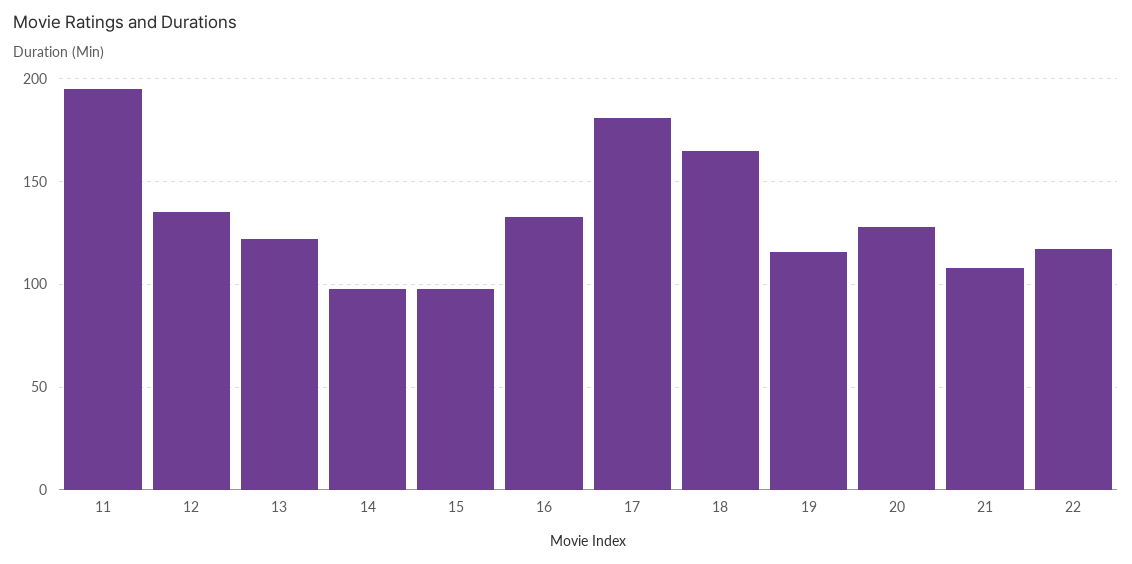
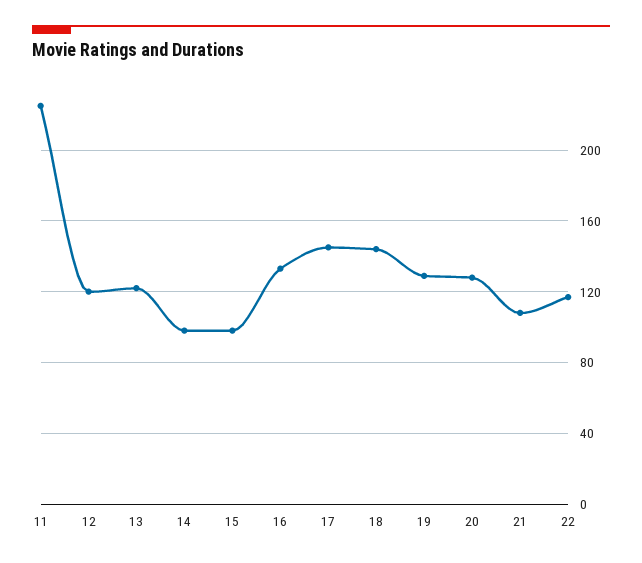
11: 195 -> 225
12: 135 -> 120
17: 180 -> 145
18: 165 -> 145
19: 115 -> 130

